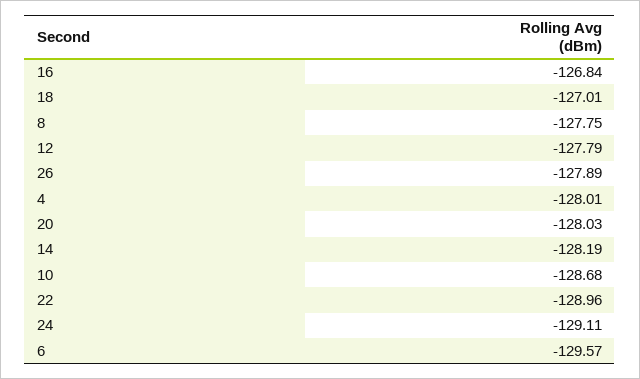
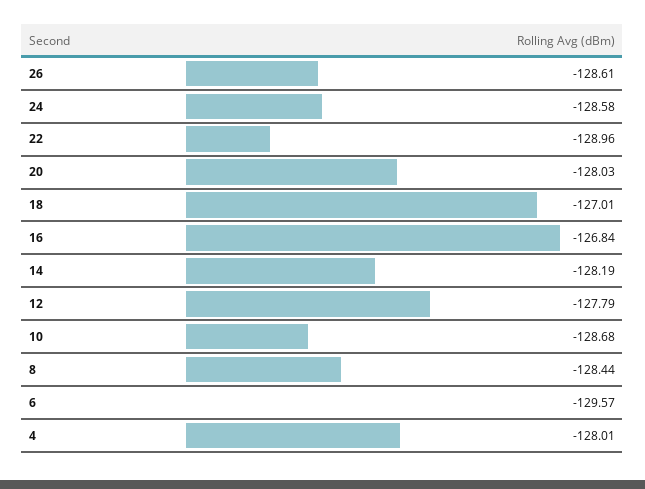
8: -127.75 -> -128.44
26: -127.89 -> -128.61
24: -129.11 -> -128.58

